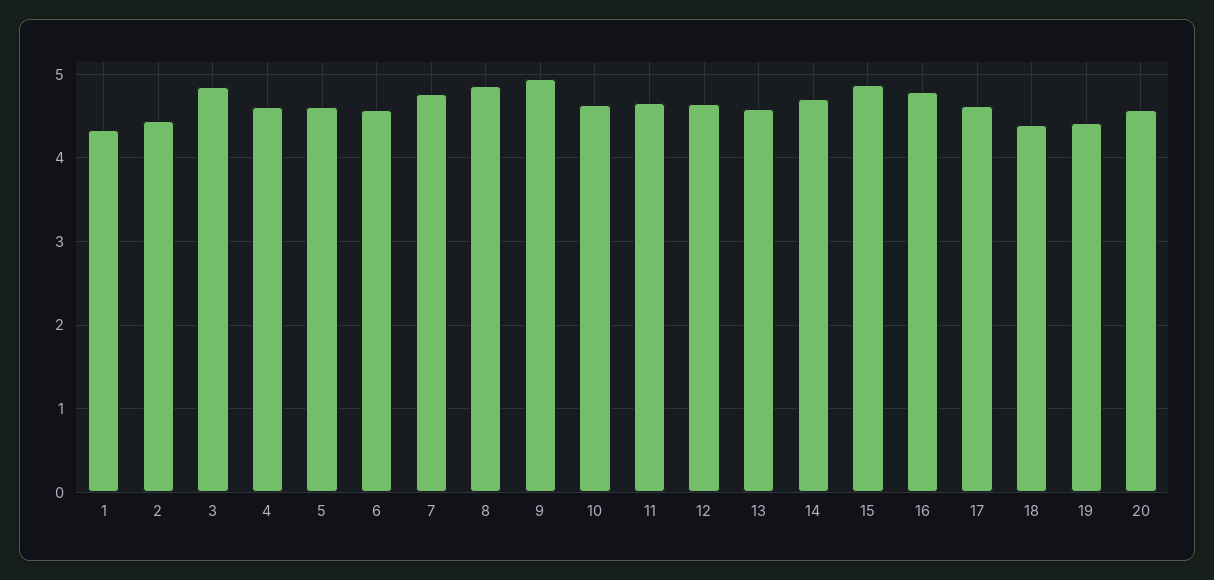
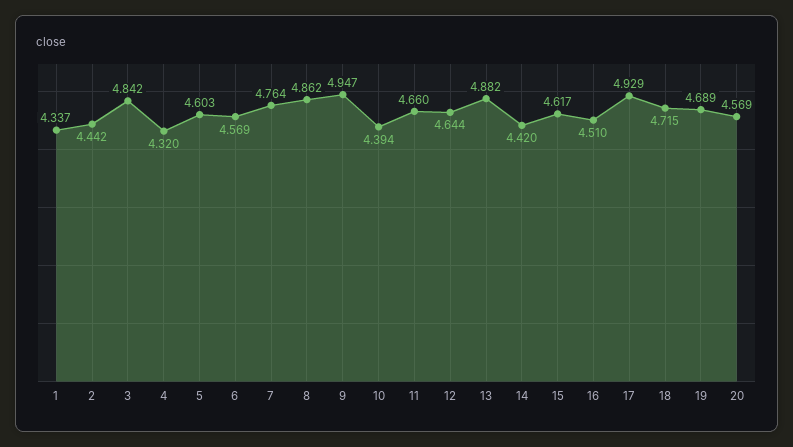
4: 4.6 -> 4.32
10: 4.6 -> 4.394
13: 4.6 -> 4.882
14: 4.7 -> 4.42
15: 4.9 -> 4.617
16: 4.8 -> 4.51
17: 4.6 -> 4.929
18: 4.4 -> 4.715
19: 4.4 -> 4.689

